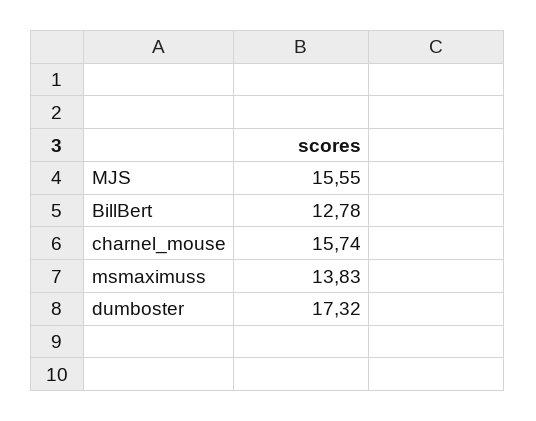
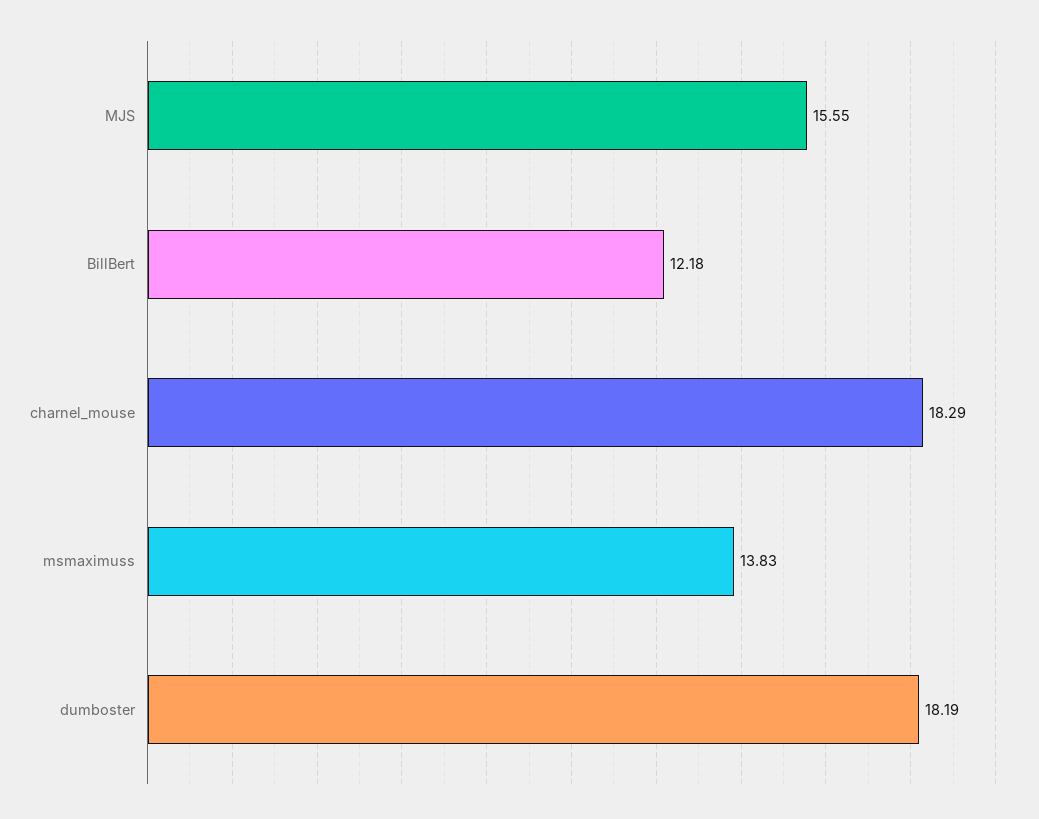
BillBert: 12.78 -> 12.18
charnel_mouse: 15.74 -> 18.29
dumboster: 17.32 -> 18.19

